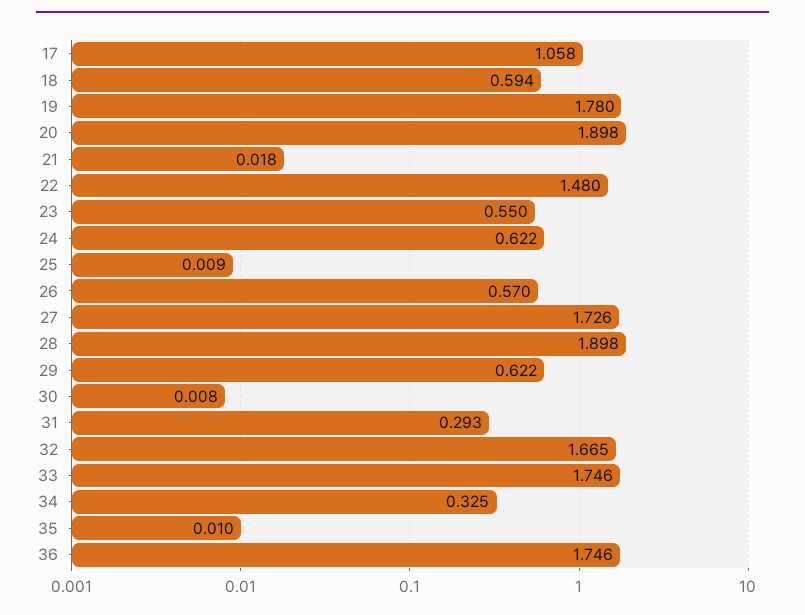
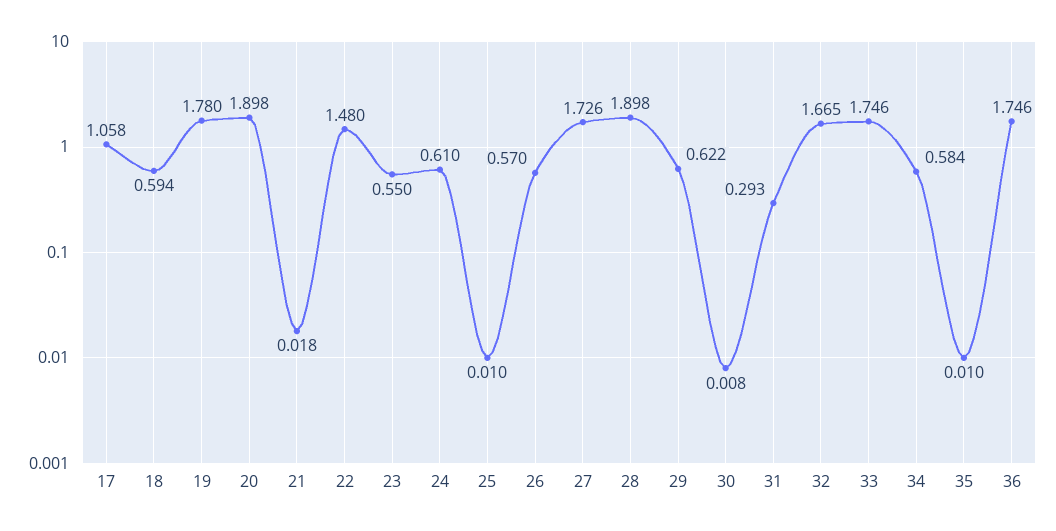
24: 0.622 -> 0.61
25: 0.009 -> 0.01
34: 0.325 -> 0.584

